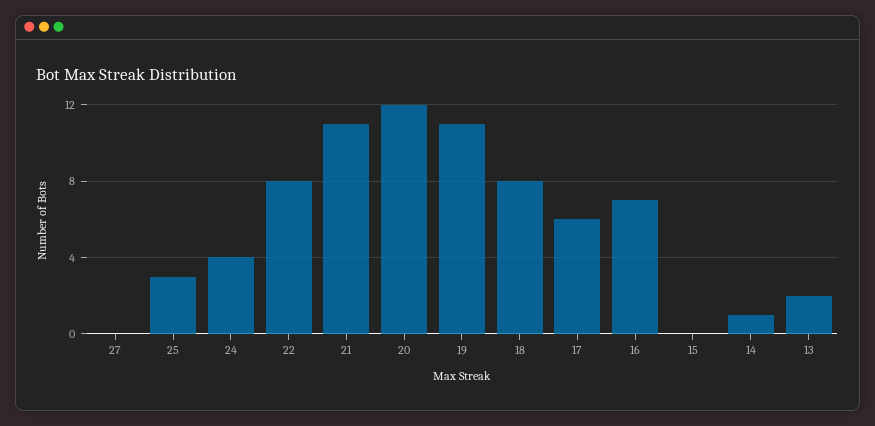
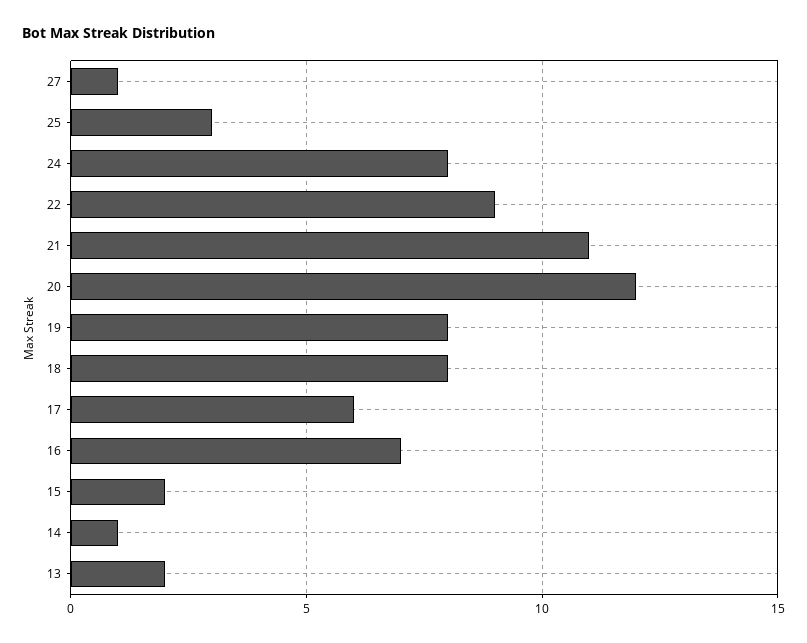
27: 0 -> 1
24: 4 -> 8
22: 8 -> 9
19: 11 -> 8
15: 0 -> 2

